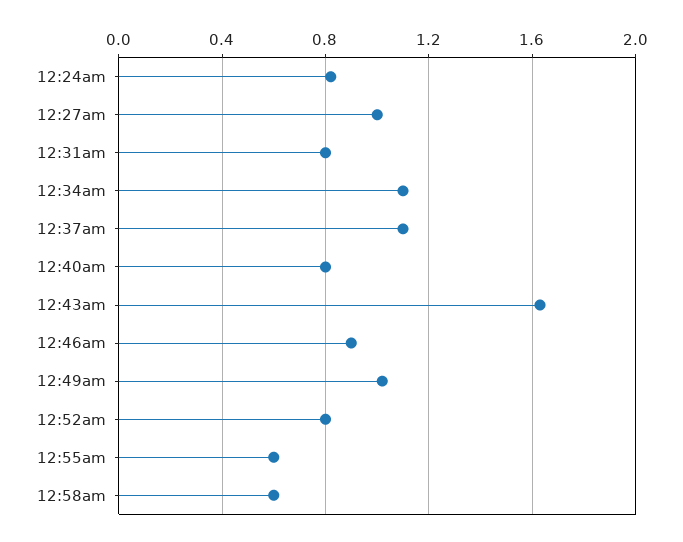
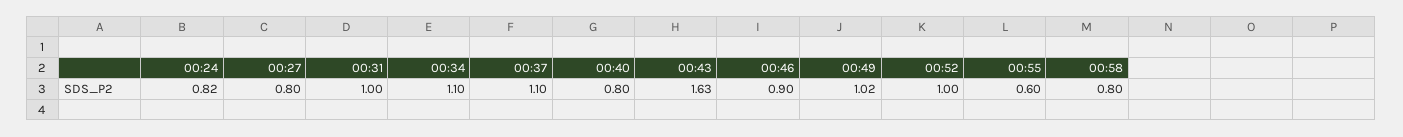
12:27am: 1 -> 0.8
12:31am: 0.8 -> 1
12:52am: 0.8 -> 1
12:58am: 0.6 -> 0.8

